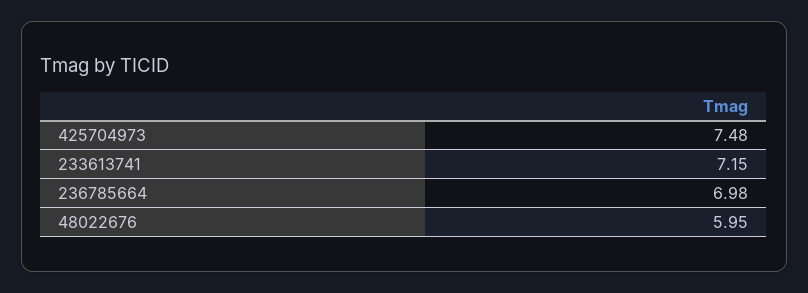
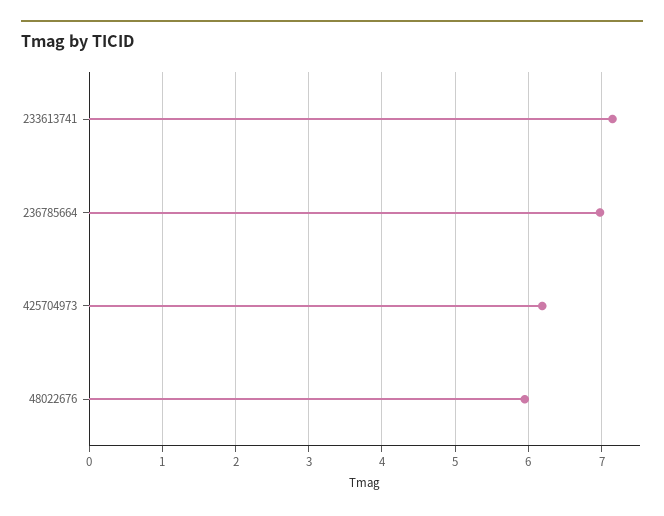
425704973: 7.48 -> 6.2

